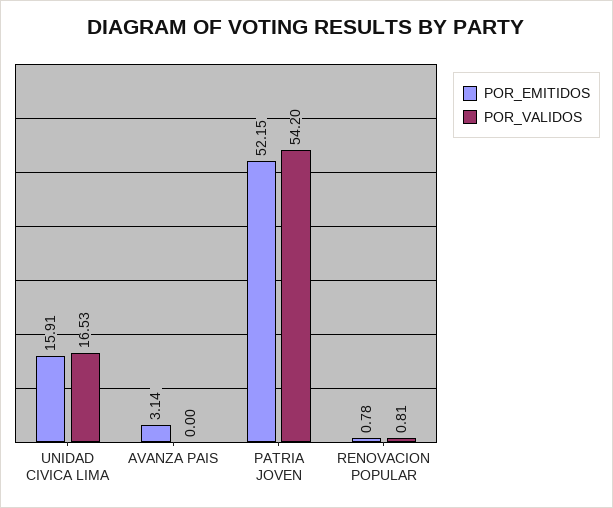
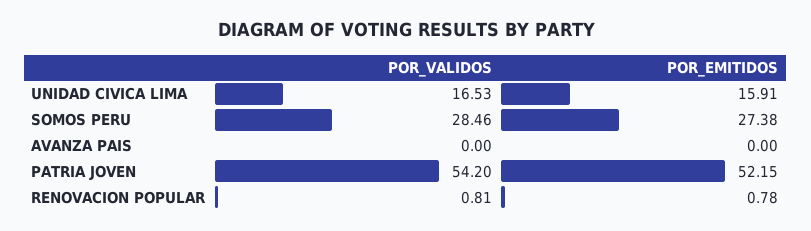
POR_EMITIDOS, AVANZA PAIS: 3.14 -> 0
POR_VALIDOS, SOMOS PERU: none -> 28.46
POR_EMITIDOS, SOMOS PERU: none -> 27.38

